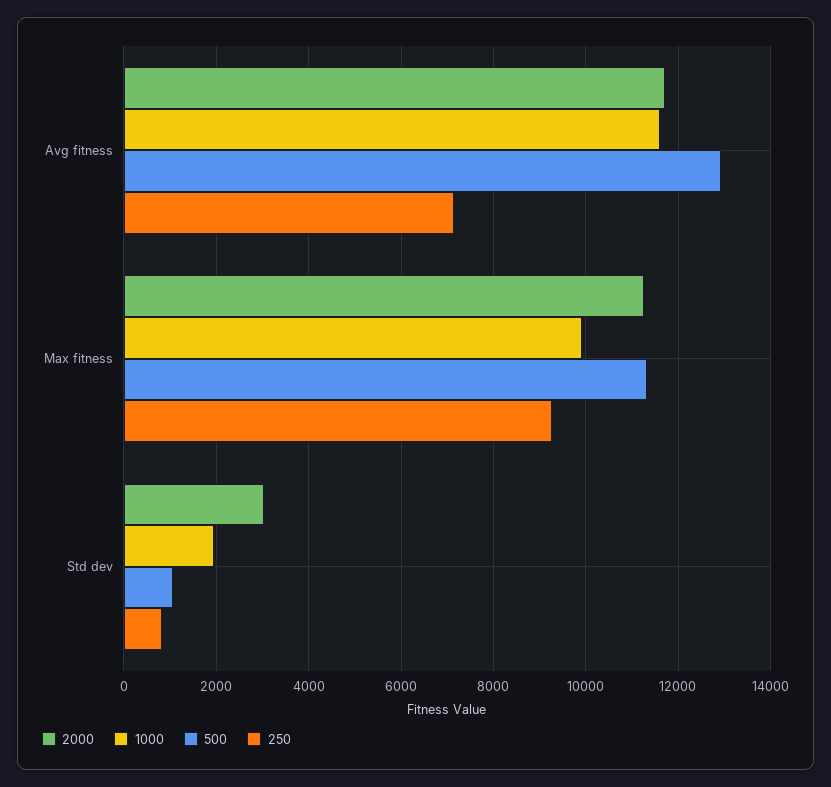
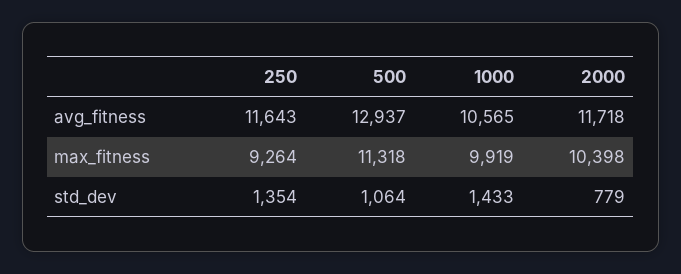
1000, Avg fitness: 11600 -> 10565
250, Avg fitness: 7200 -> 11643
2000, Max fitness: 11200 -> 10398
2000, Std dev: 3000 -> 779
1000, Std dev: 2000 -> 1433
250, Std dev: 800 -> 1354

